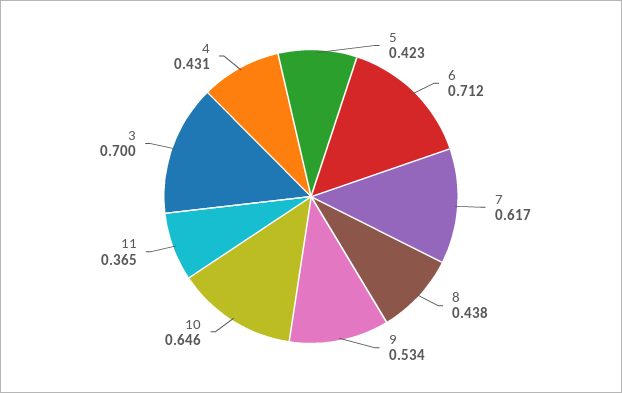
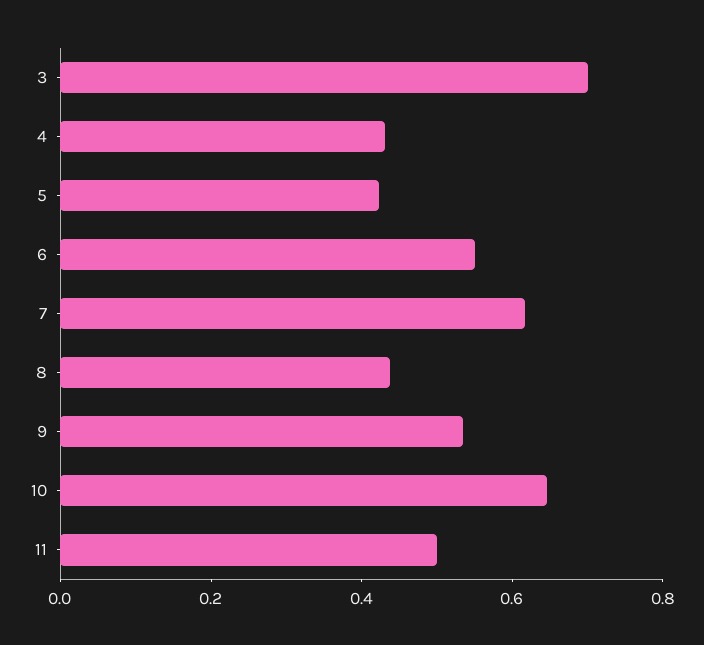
6: 0.712 -> 0.55
11: 0.365 -> 0.5

